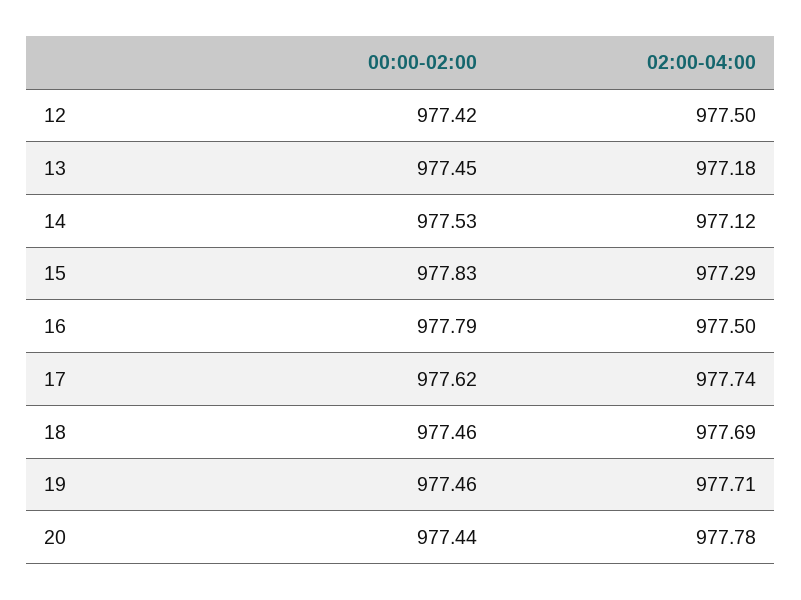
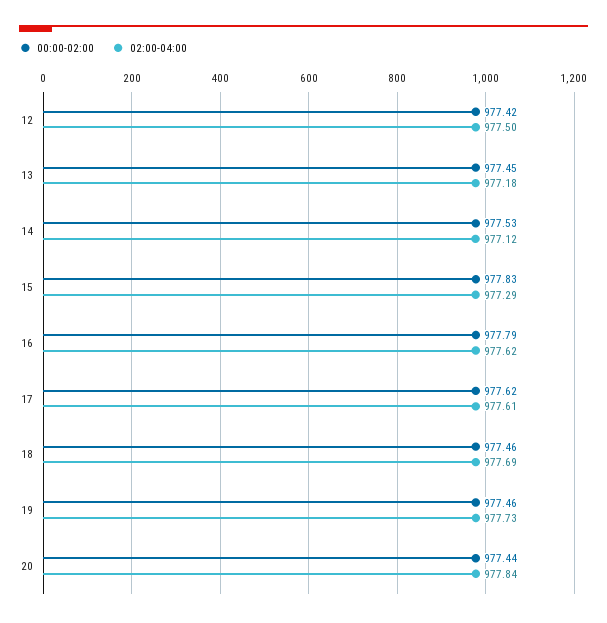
02:00-04:00, 16: 977.5 -> 977.62
02:00-04:00, 17: 977.74 -> 977.61
02:00-04:00, 19: 977.71 -> 977.73
02:00-04:00, 20: 977.78 -> 977.84

